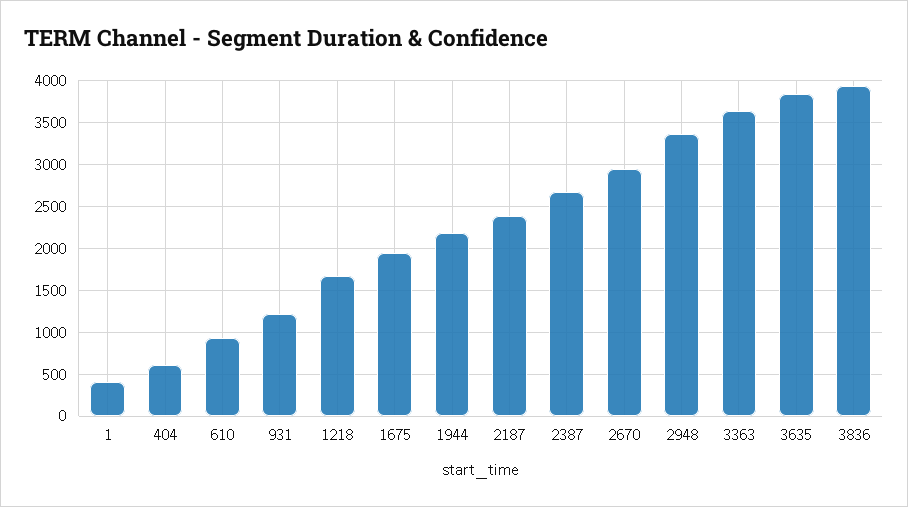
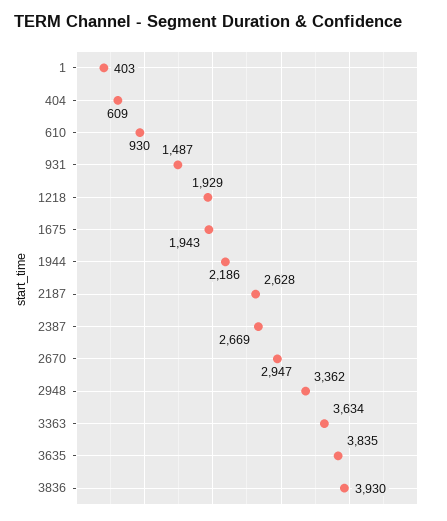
931: 1200 -> 1487
1218: 1700 -> 1929
2187: 2400 -> 2628

